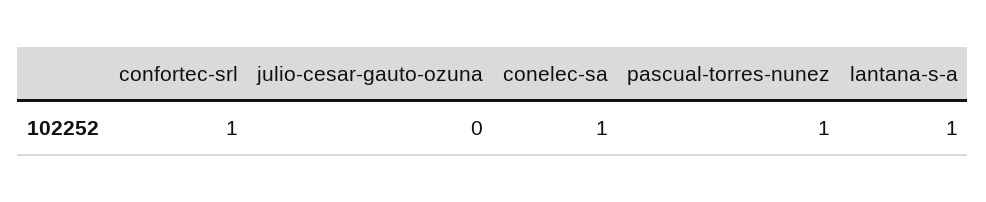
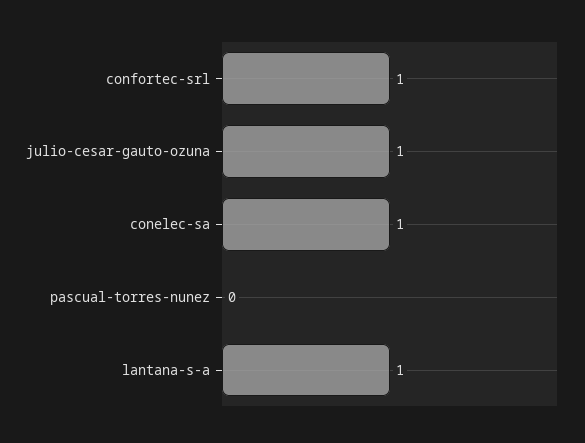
julio-cesar-gauto-ozuna: 0 -> 1
pascual-torres-nunez: 1 -> 0

